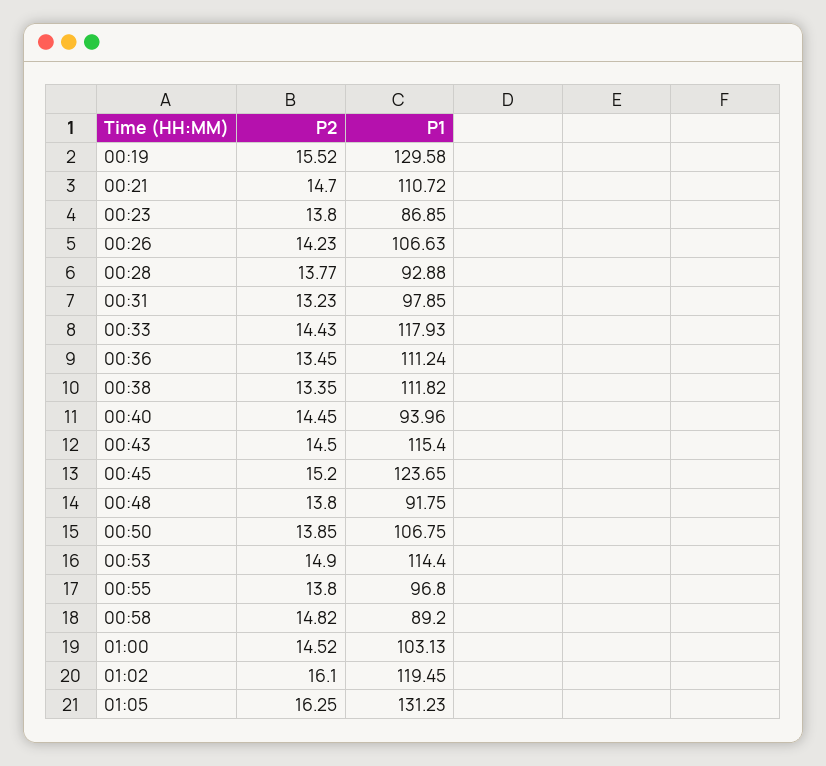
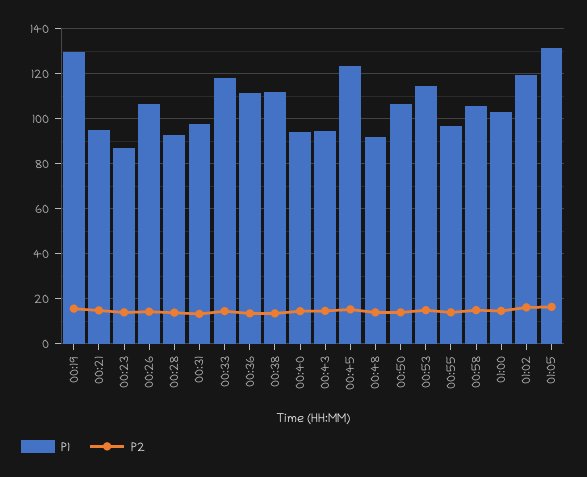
P1, 00:21: 110.72 -> 95
P1, 00:43: 115.4 -> 95
P1, 00:58: 89.2 -> 105

